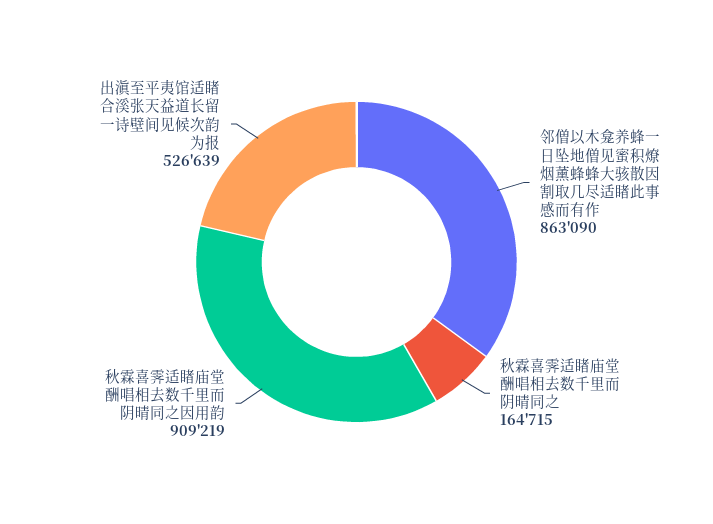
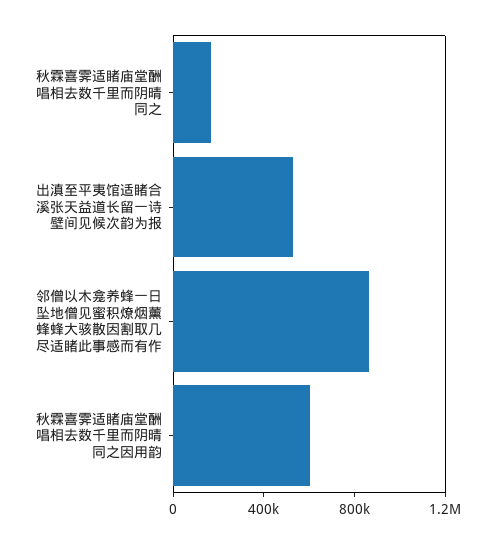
秋霖喜霁适睹庙堂酬唱相去数千里而阴晴同之因用韵: 909219 -> 600000

